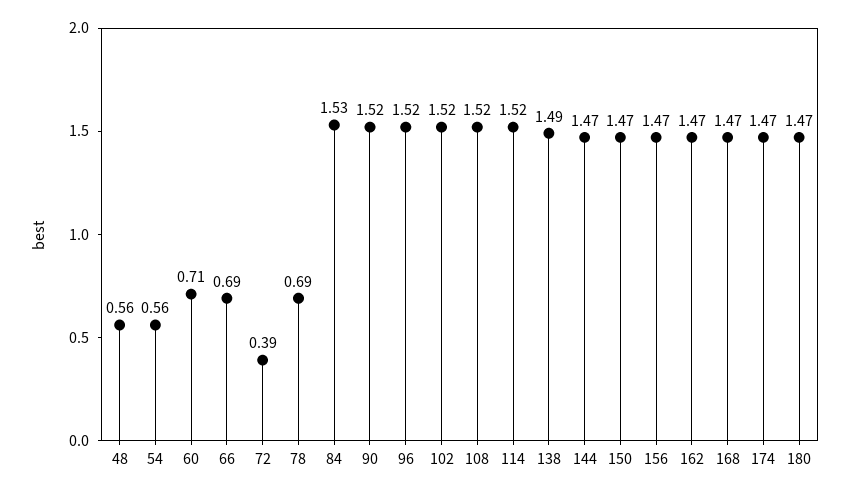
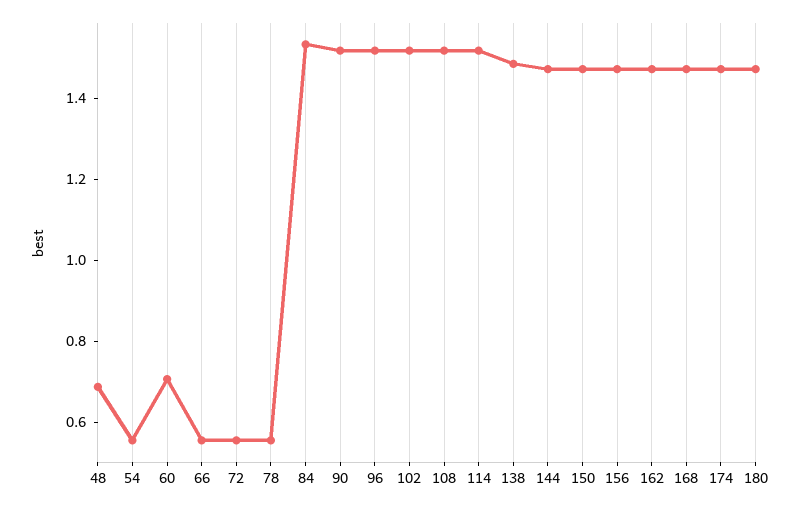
48: 0.56 -> 0.7
66: 0.69 -> 0.55
72: 0.39 -> 0.55
78: 0.69 -> 0.55

